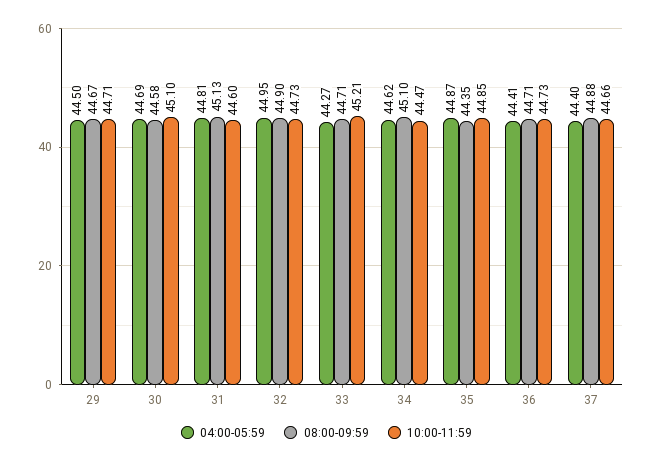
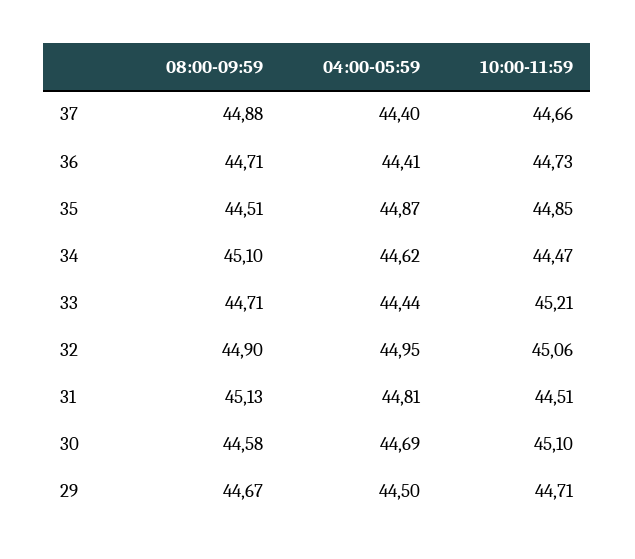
10:00-11:59, 31: 44.6 -> 44.51
10:00-11:59, 32: 44.73 -> 45.06
04:00-05:59, 33: 44.27 -> 44.44
08:00-09:59, 35: 44.35 -> 44.51

